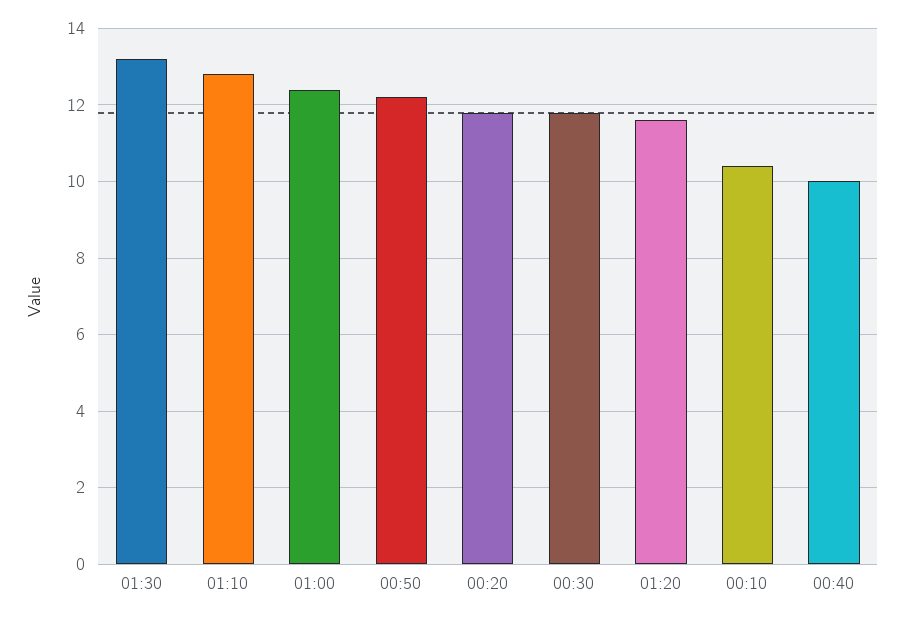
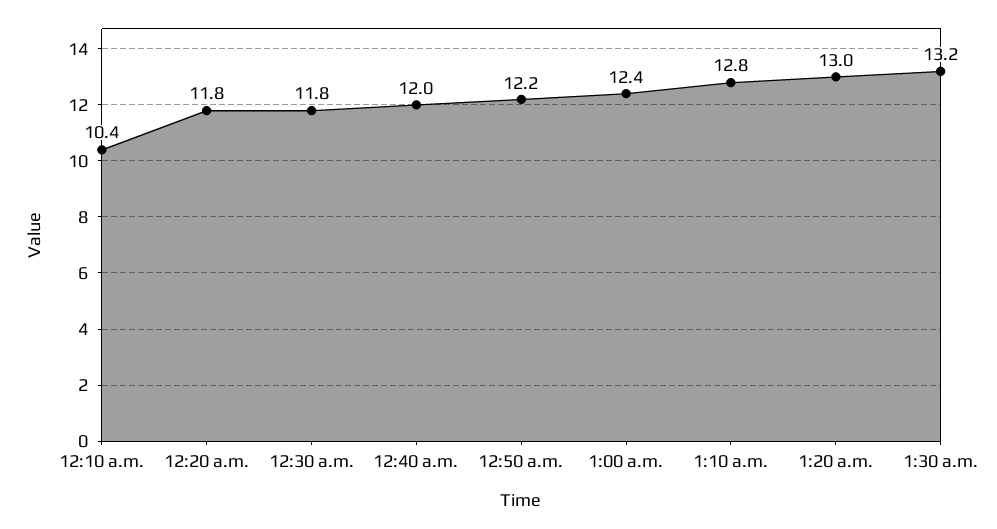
01:20: 11.5 -> 13
00:40: 10 -> 12

